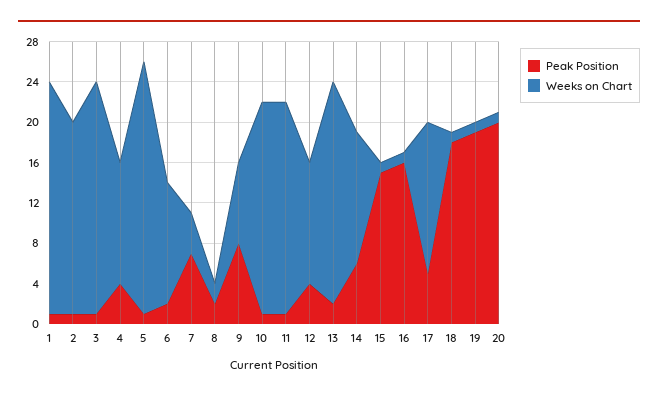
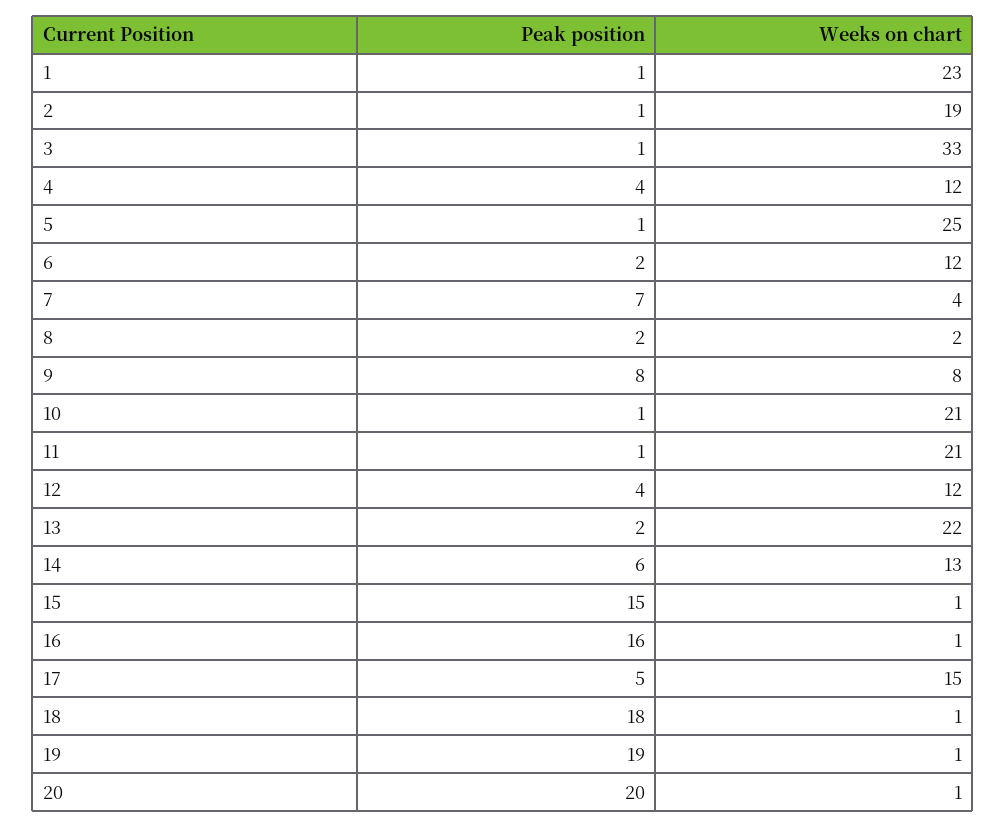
Weeks on Chart, 3: 23 -> 33

